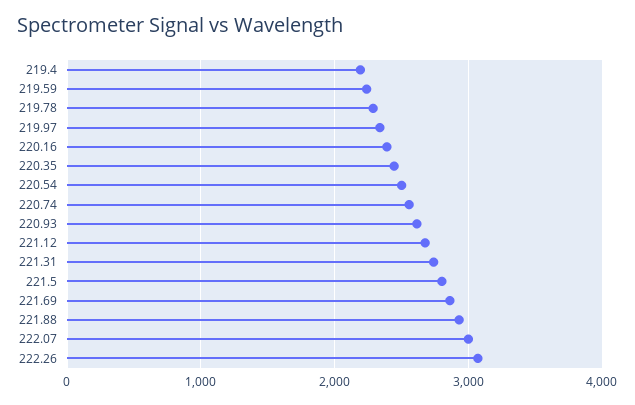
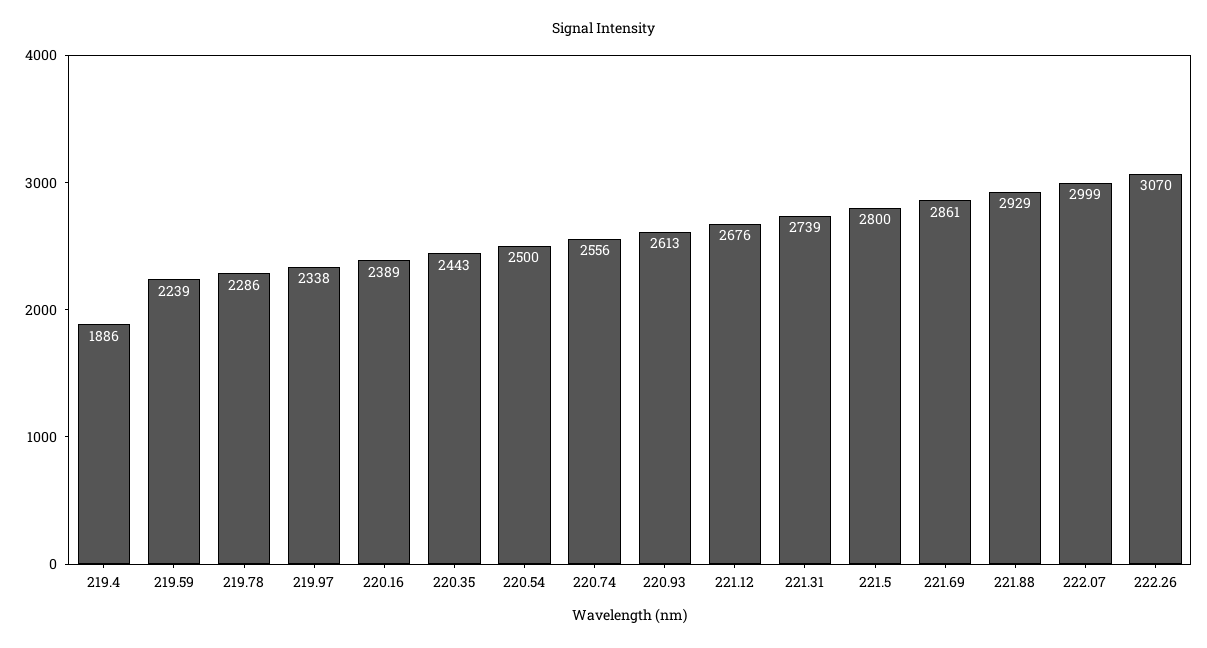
219.4: 2200 -> 1886

